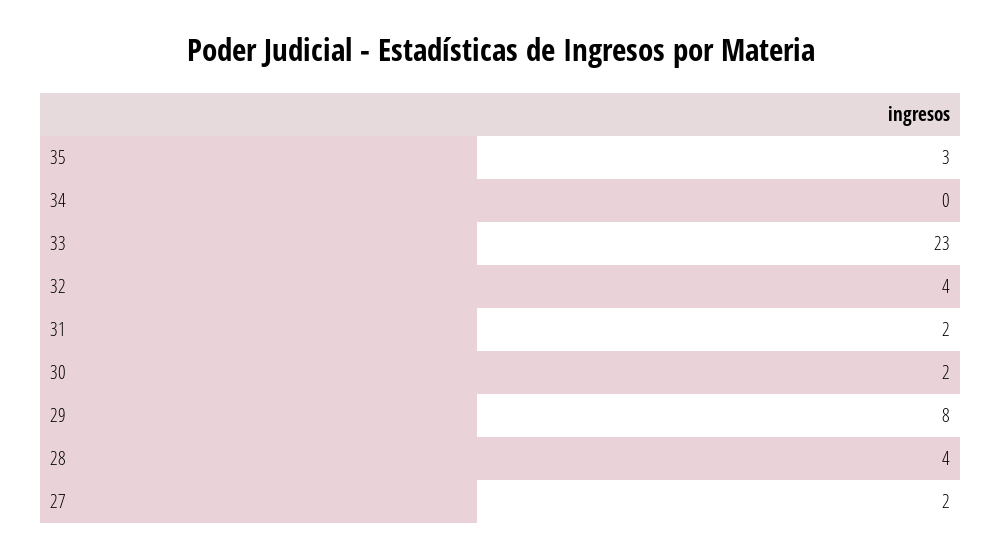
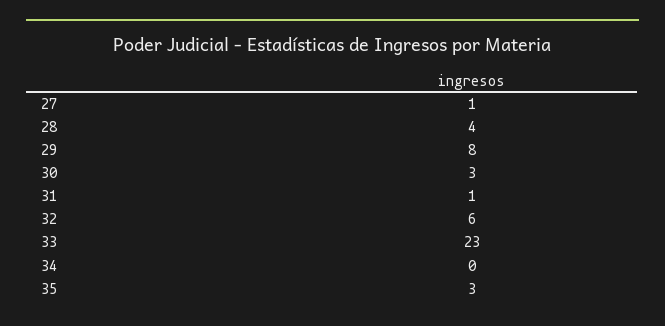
32: 4 -> 6
31: 2 -> 1
30: 2 -> 3
27: 2 -> 1

